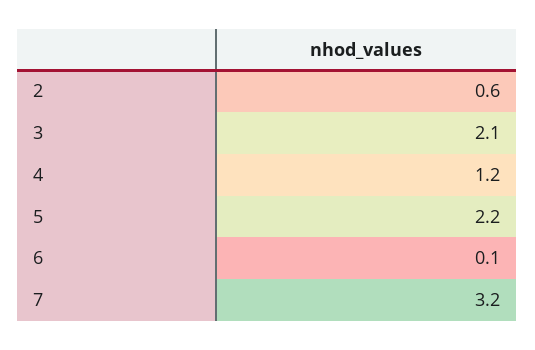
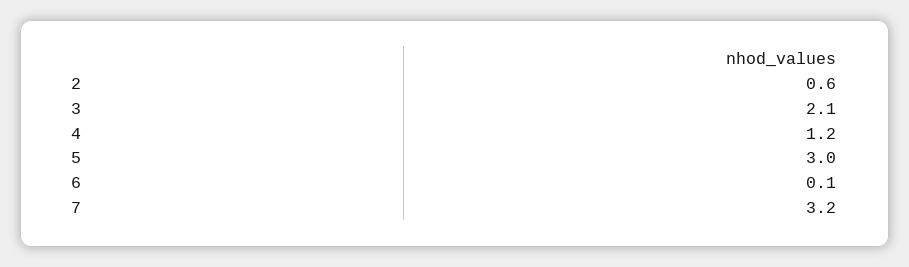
5: 2.2 -> 3

